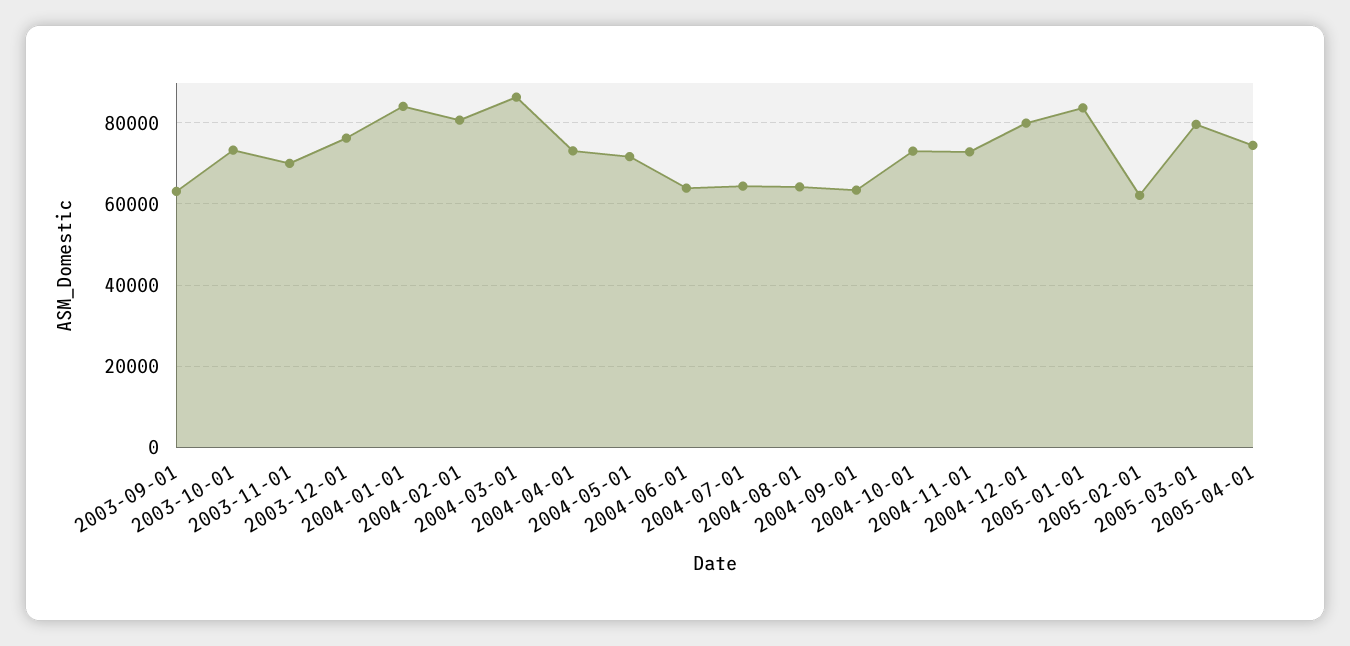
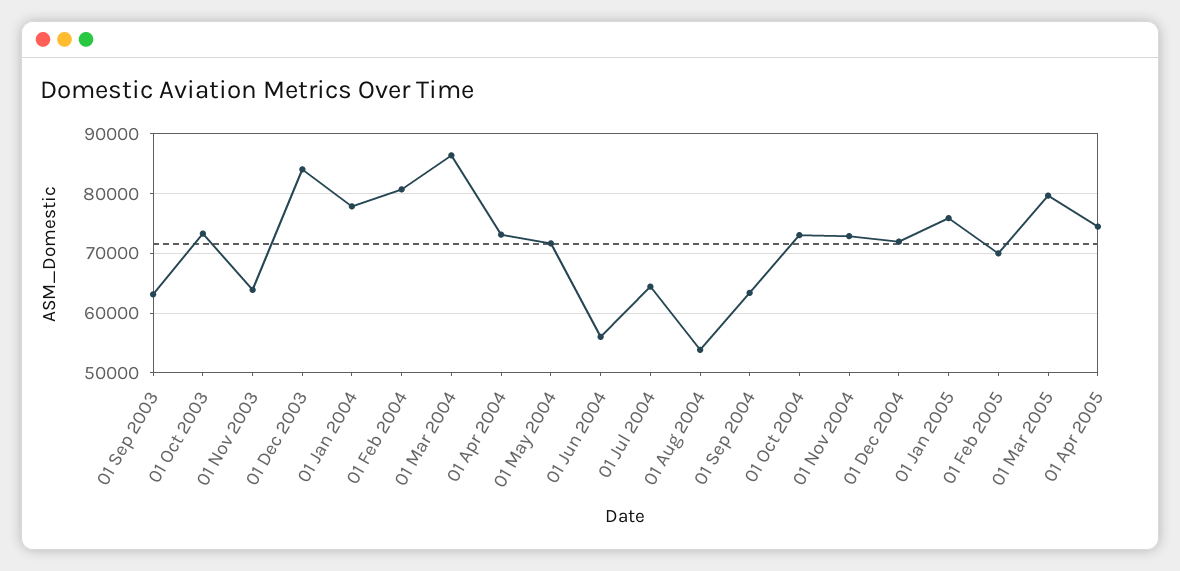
2003-11-01: 70000 -> 64000
2003-12-01: 76000 -> 84000
2004-01-01: 84000 -> 78000
2004-06-01: 64000 -> 56000
2004-08-01: 64000 -> 54000
2004-12-01: 80000 -> 72000
2005-01-01: 84000 -> 76000
2005-02-01: 62000 -> 70000

